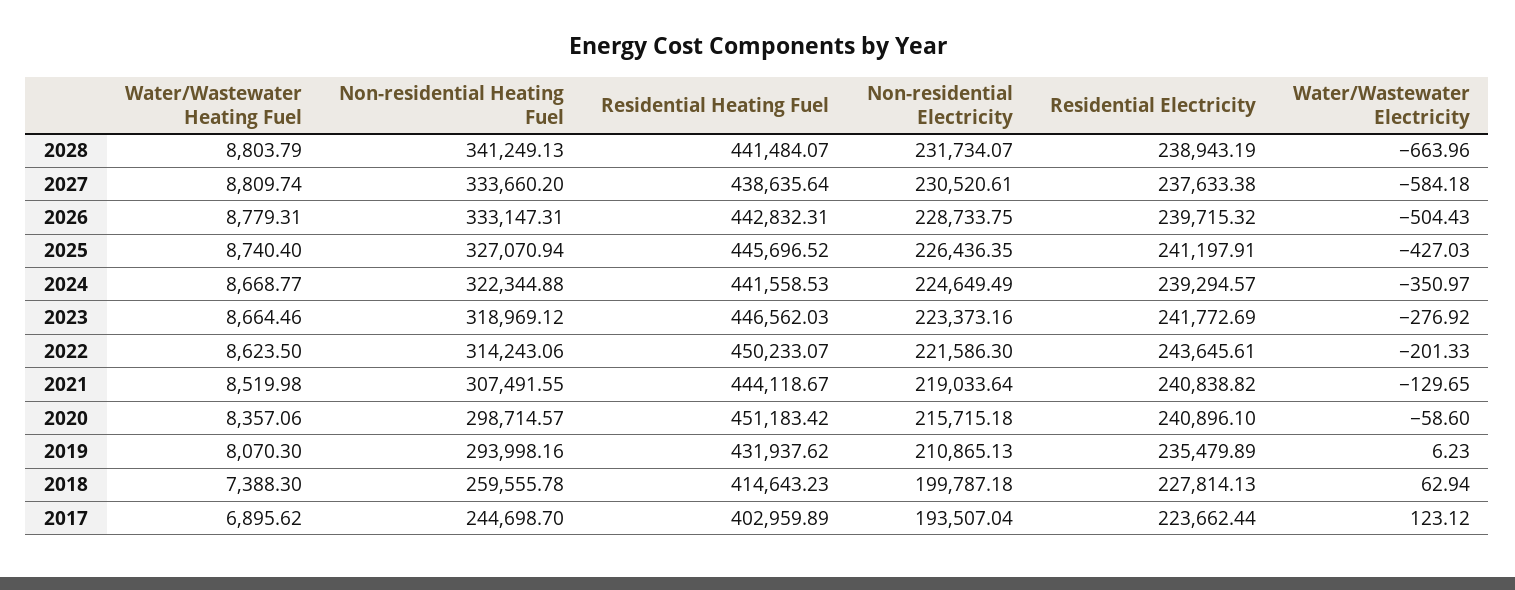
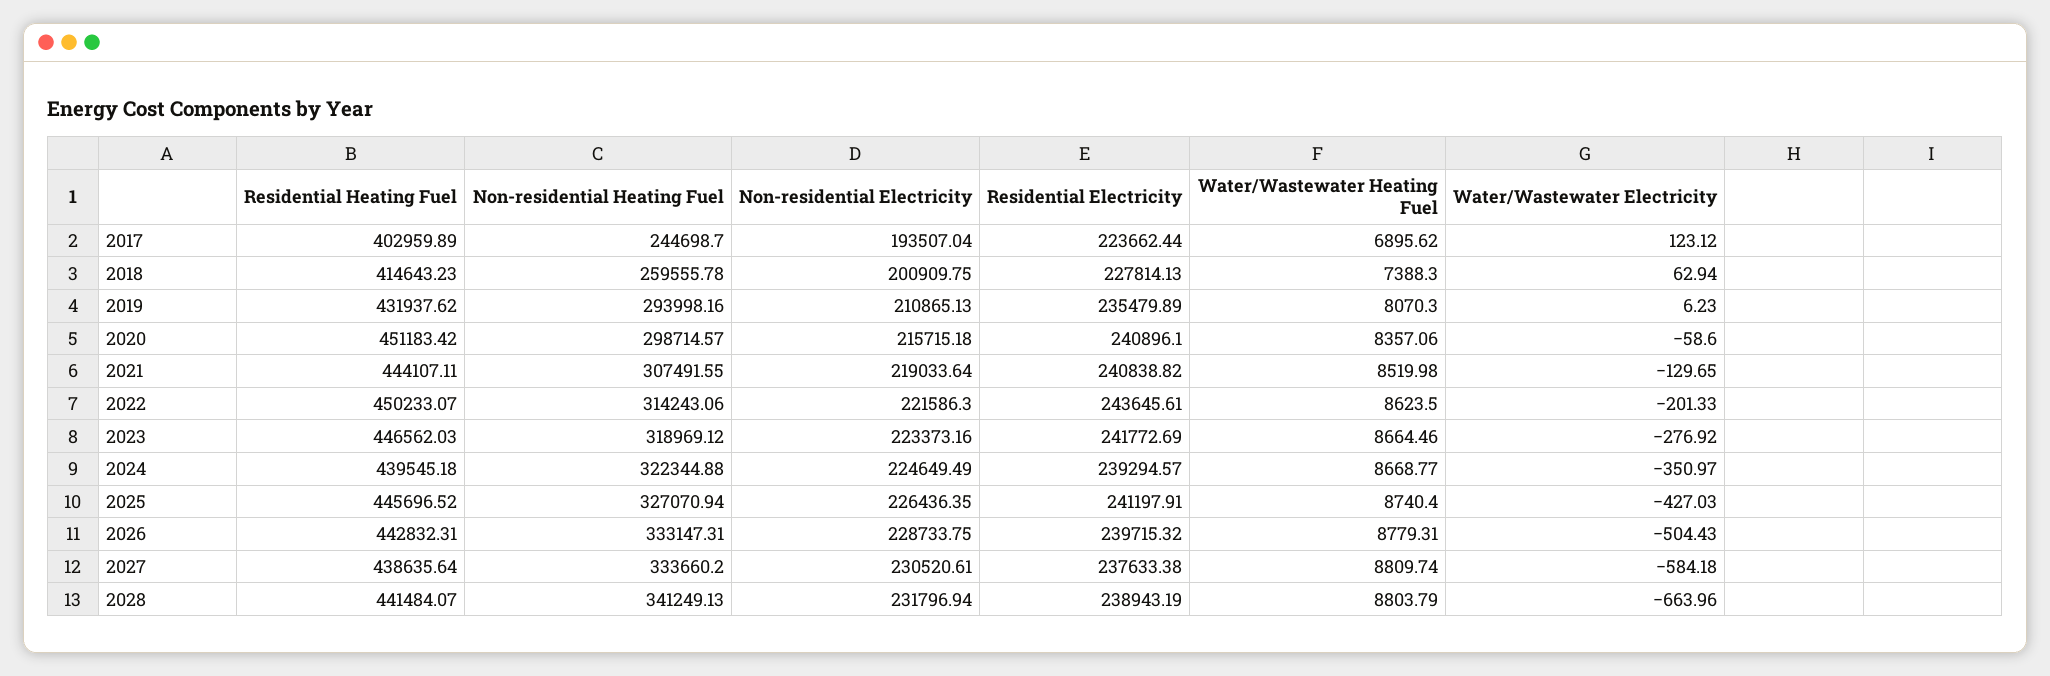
Non-residential Electricity, 2028: 231734.07 -> 231796.94
Residential Heating Fuel, 2024: 441558.53 -> 439545.18
Residential Heating Fuel, 2021: 444118.67 -> 444107.11
Non-residential Electricity, 2018: 199787.18 -> 200909.75

